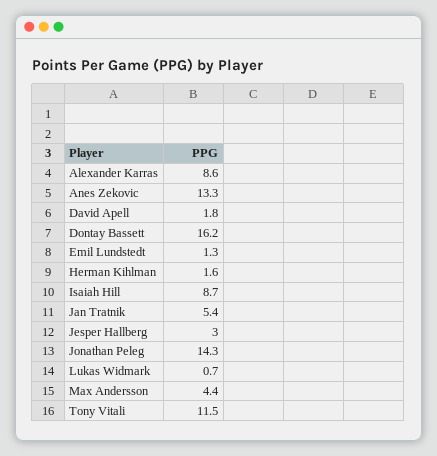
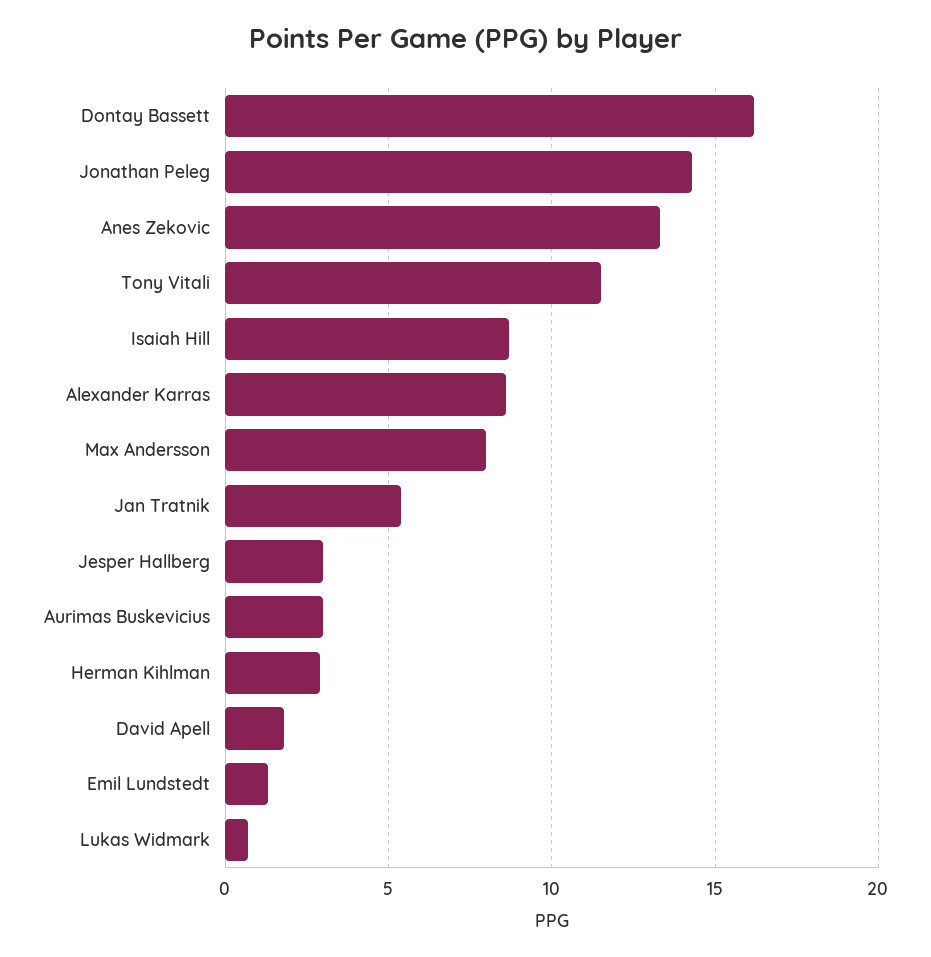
Herman Kihlman: 1.6 -> 3
Max Andersson: 4.4 -> 8
Aurimas Buskevicius: none -> 3

